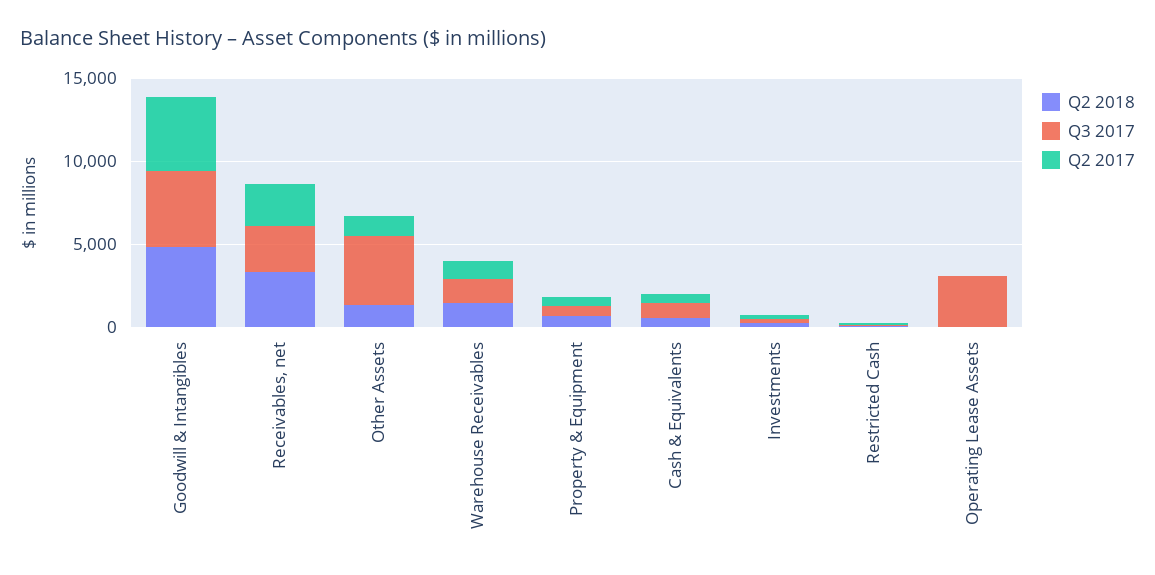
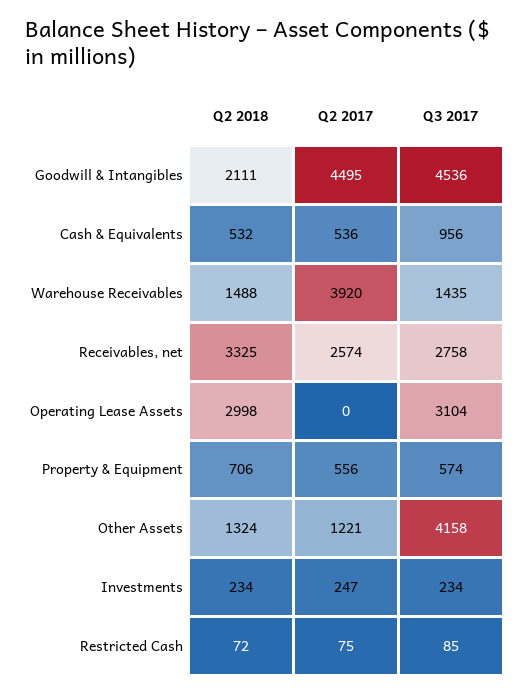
Q2 2018, Goodwill & Intangibles: 5000 -> 2111
Q2 2017, Warehouse Receivables: 1000 -> 3920
Q2 2018, Operating Lease Assets: 0 -> 2998

